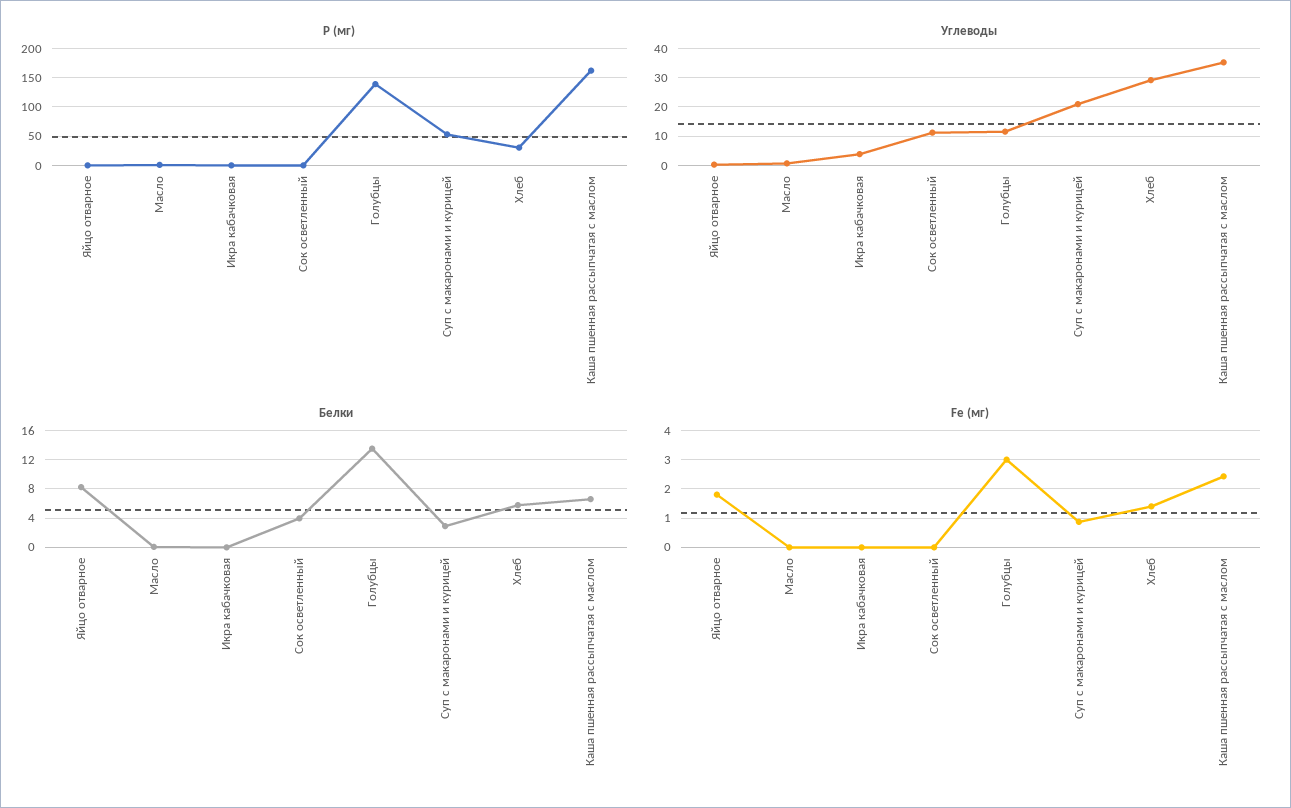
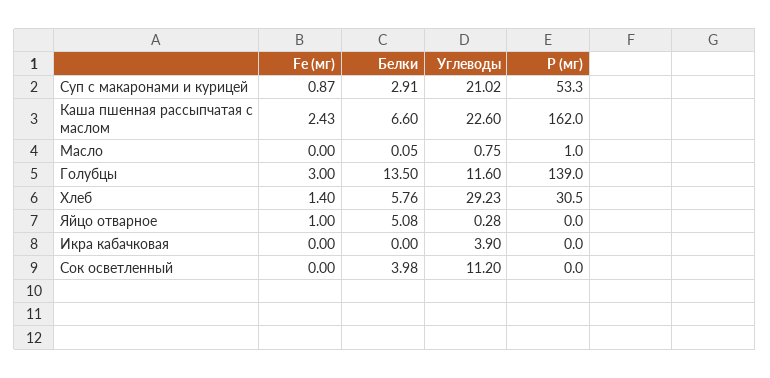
Углеводы, Каша пшенная рассыпчатая с маслом: 35 -> 22.6
Белки, Яйцо отварное: 8 -> 5.08
Fe (мг), Яйцо отварное: 1.75 -> 1

